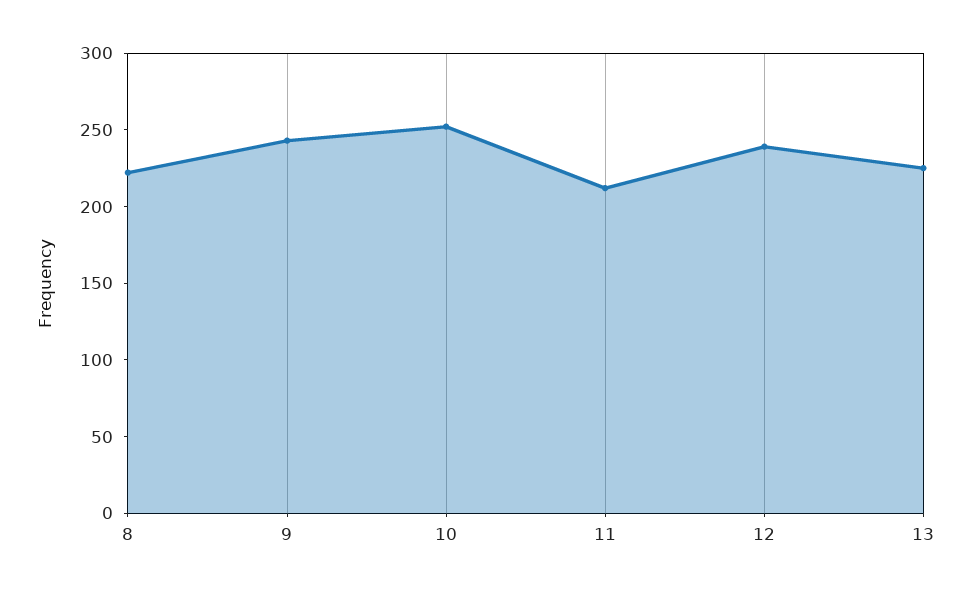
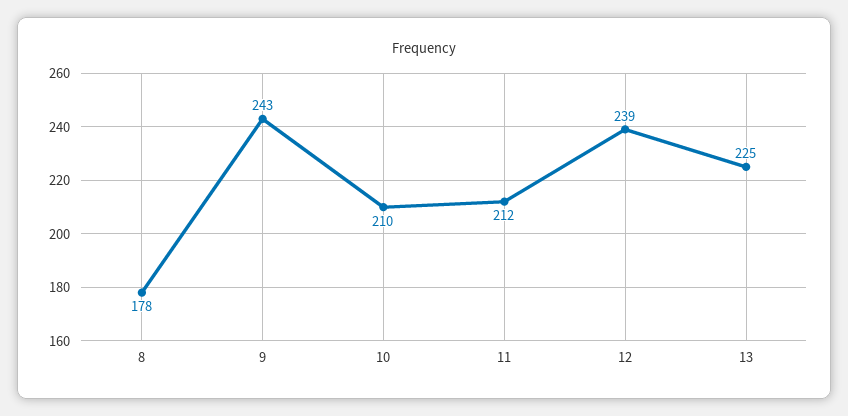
8: 220 -> 178
10: 250 -> 210

